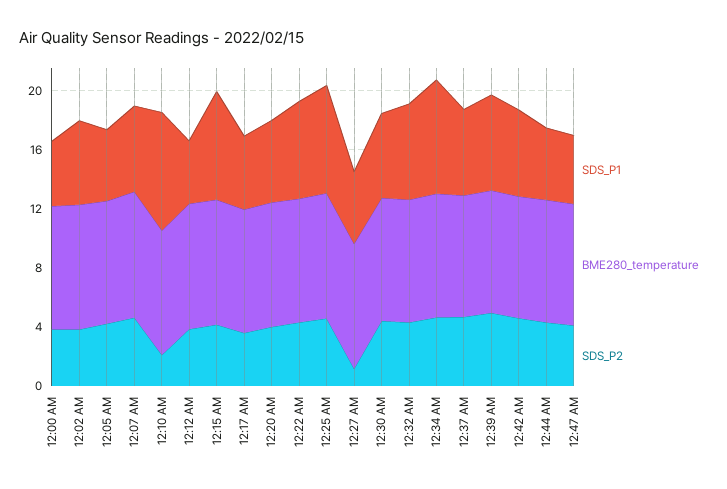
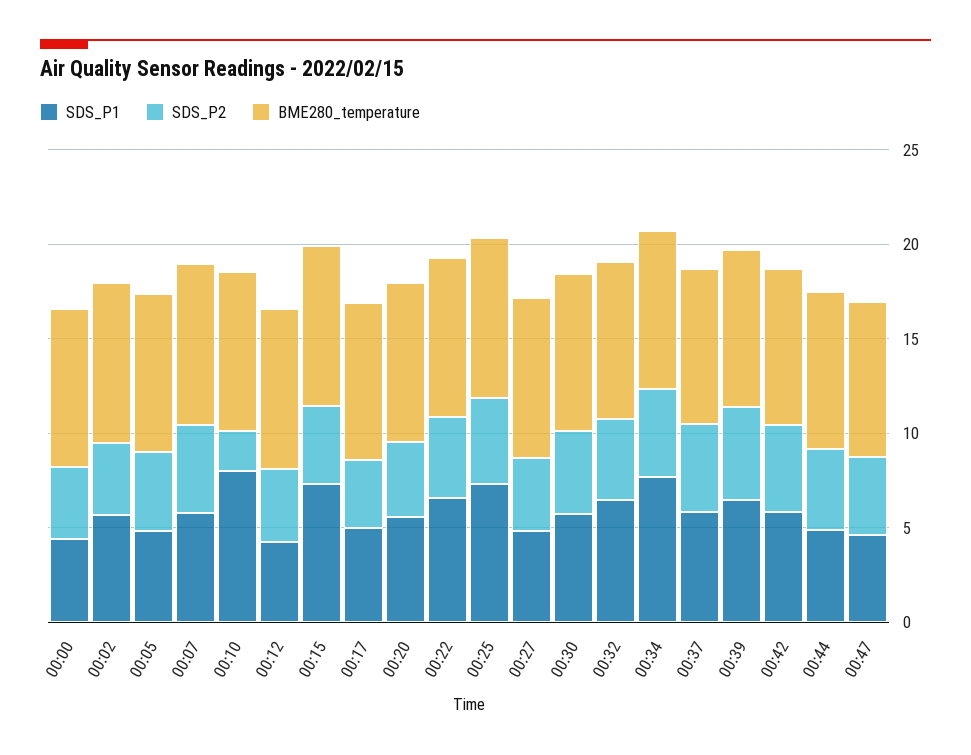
SDS_P2, 12:27 AM: 1 -> 4

